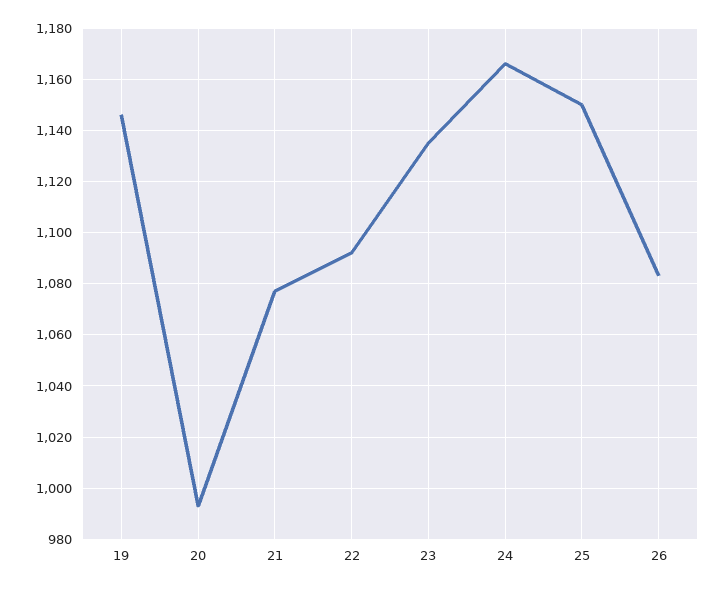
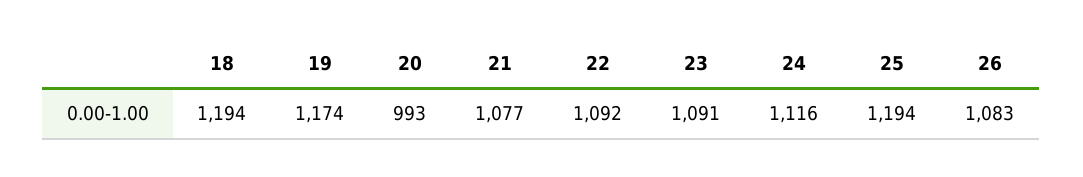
19: 1145 -> 1174
23: 1135 -> 1091
24: 1165 -> 1116
25: 1150 -> 1194
18: none -> 1194

